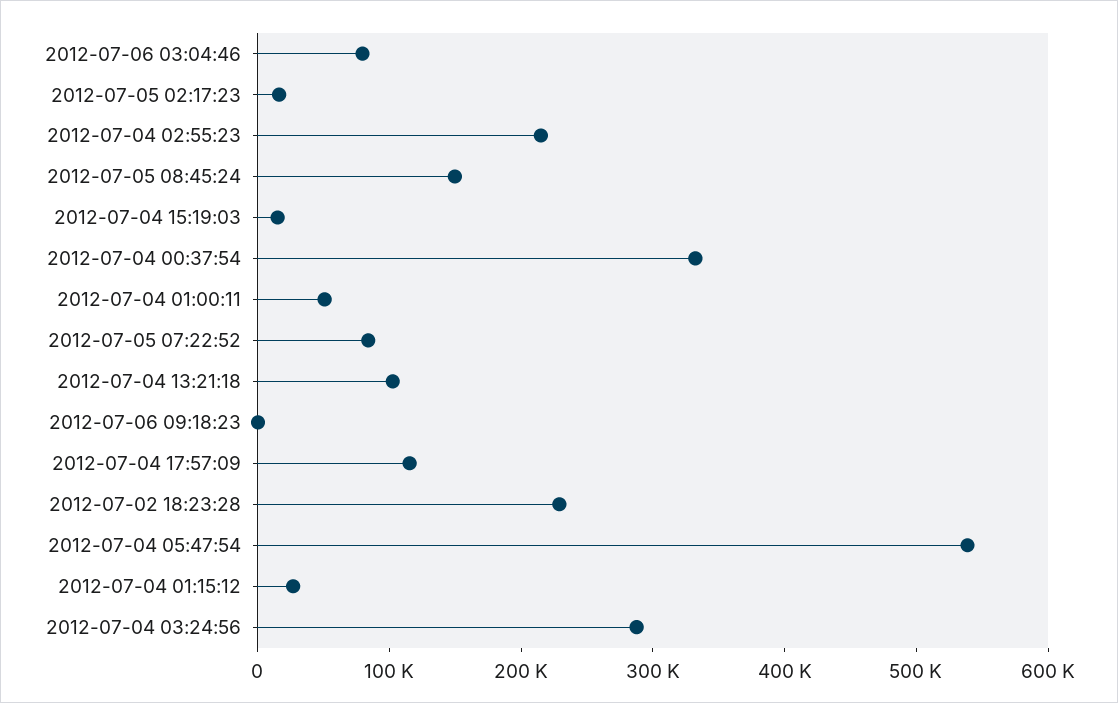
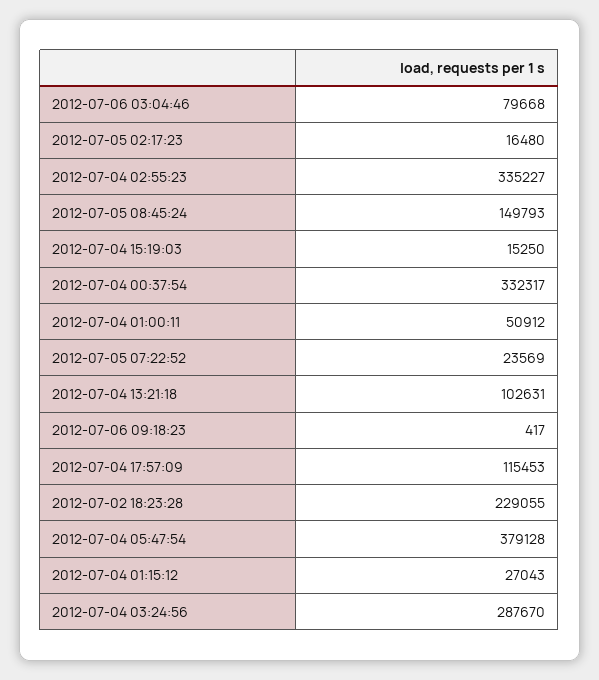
2012-07-04 02:55:23: 220000 -> 335227
2012-07-05 07:22:52: 80000 -> 23569
2012-07-04 05:47:54: 540000 -> 379128

